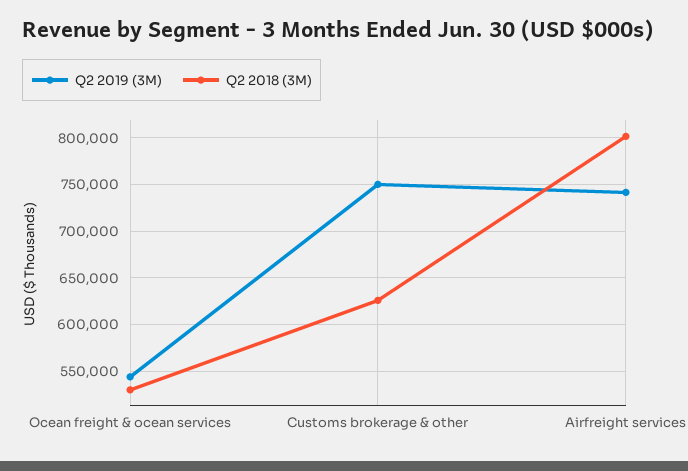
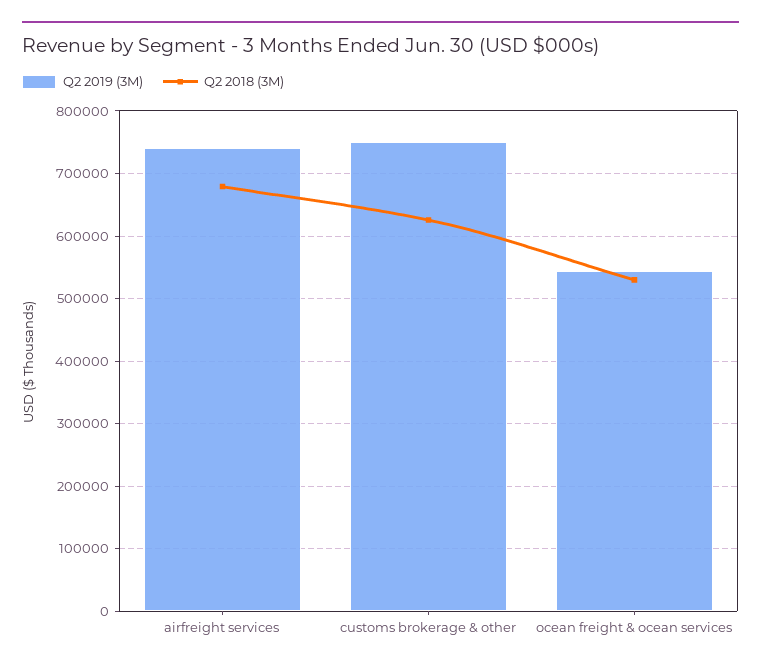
Q2 2018 (3M), Airfreight services: 800000 -> 680000

